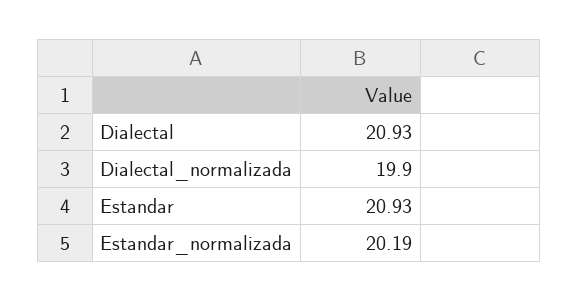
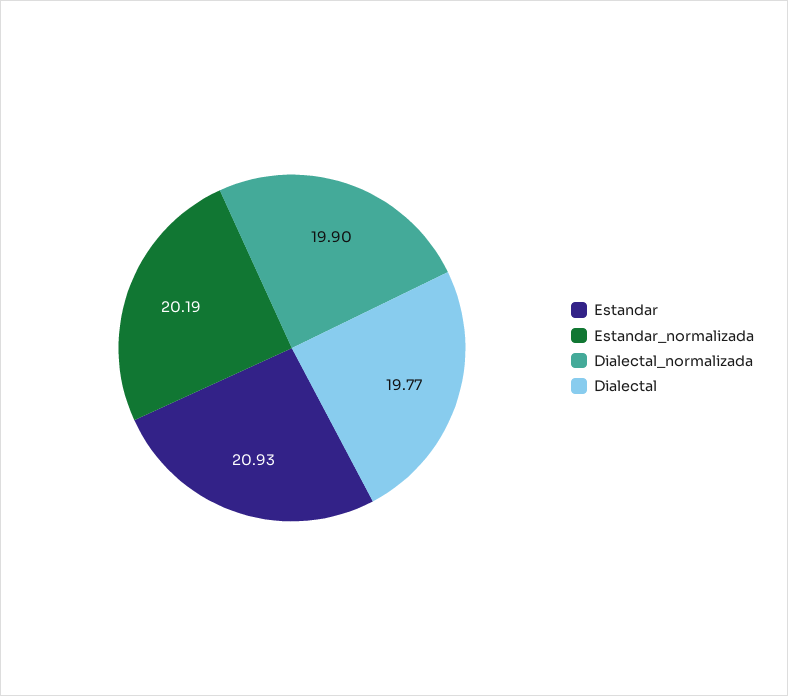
Dialectal: 20.93 -> 19.77

